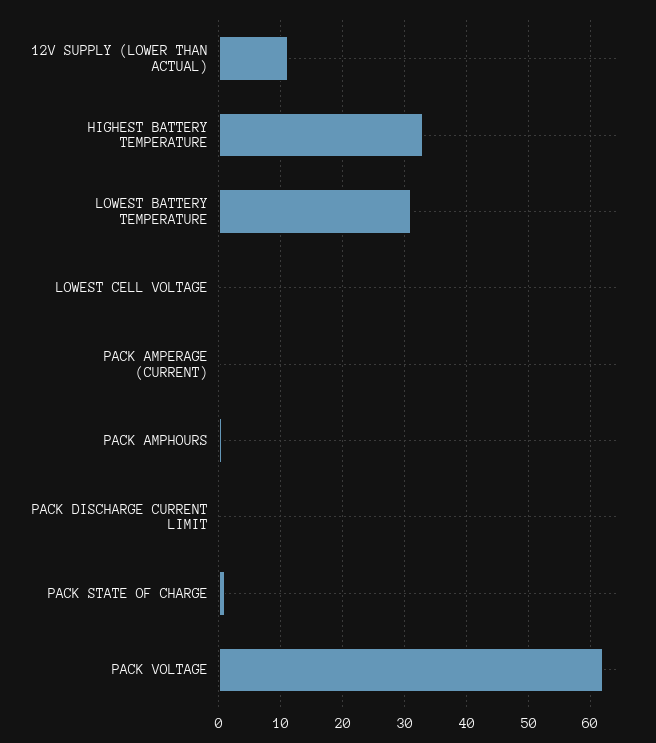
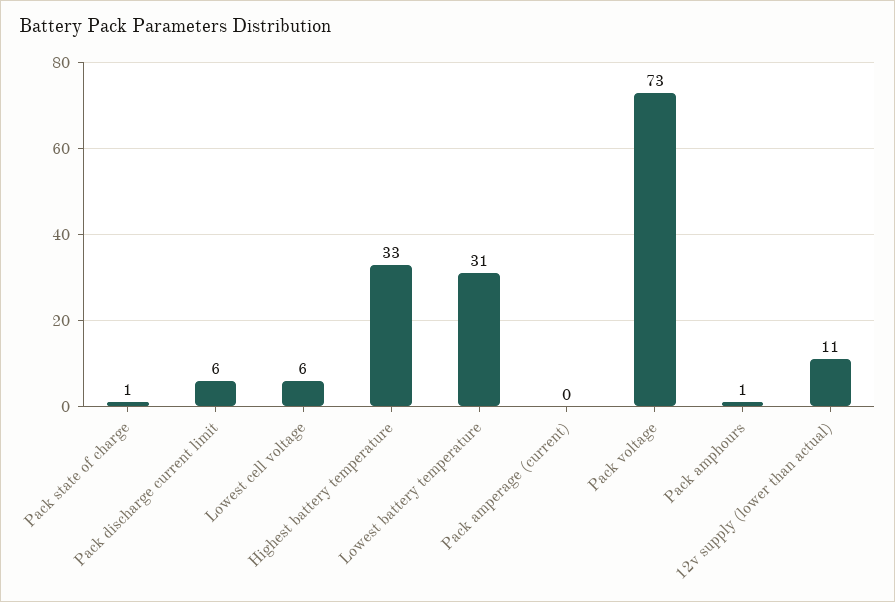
LOWEST CELL VOLTAGE: 0 -> 6
PACK DISCHARGE CURRENT LIMIT: 0 -> 6
PACK VOLTAGE: 62 -> 73

